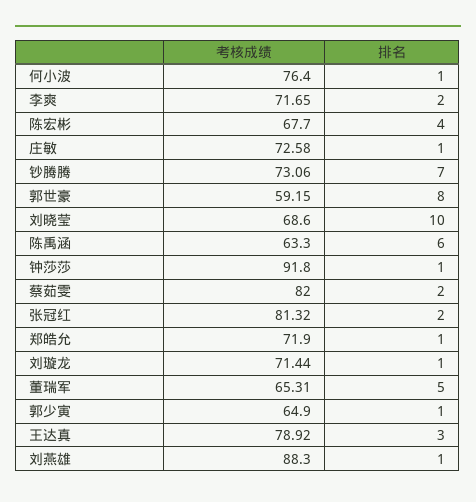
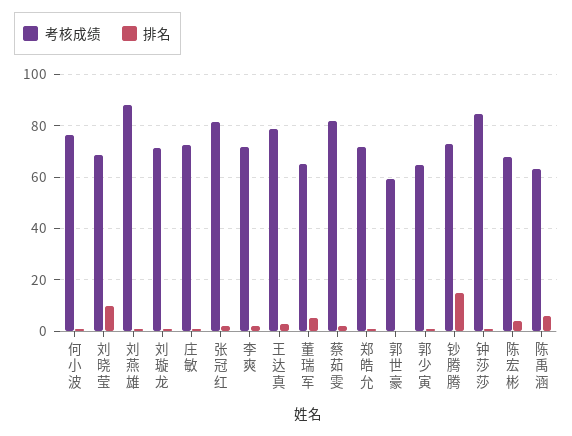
排名, 钞腾腾: 7 -> 15
排名, 郭世豪: 8 -> 0
考核成绩, 钟莎莎: 91.8 -> 85

